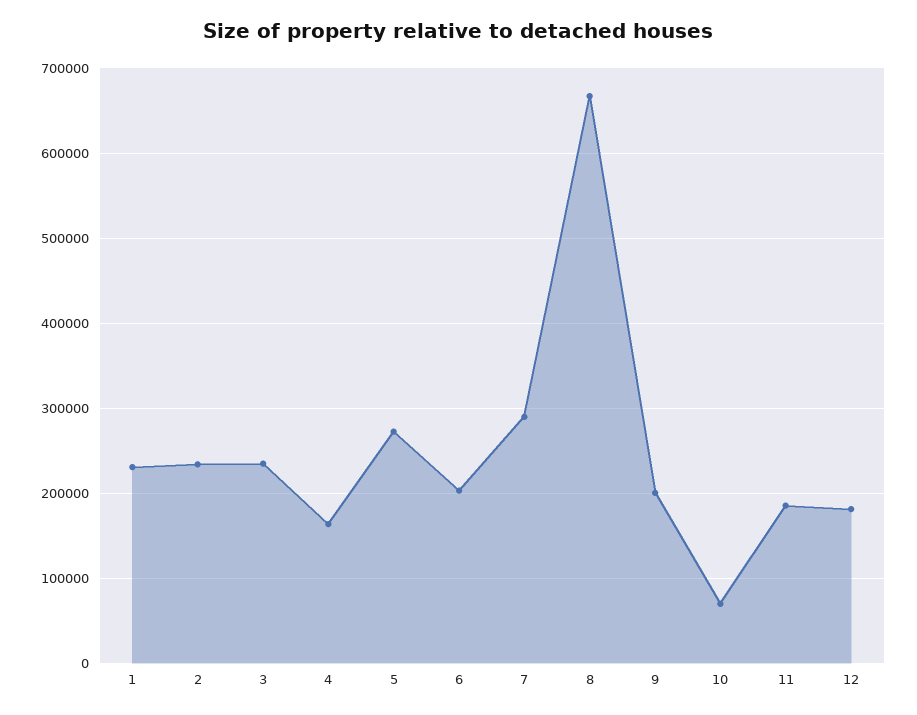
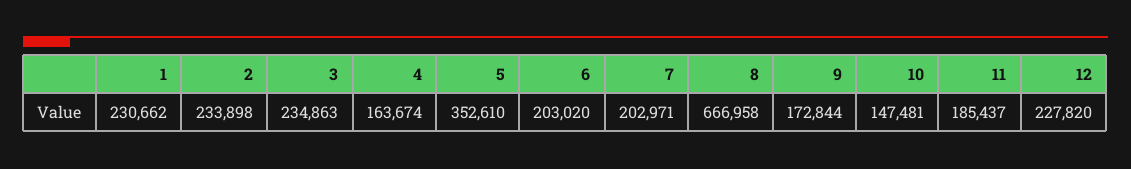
5: 270000 -> 352610
7: 290000 -> 202971
9: 200000 -> 172844
10: 70000 -> 147481
12: 180000 -> 227820

